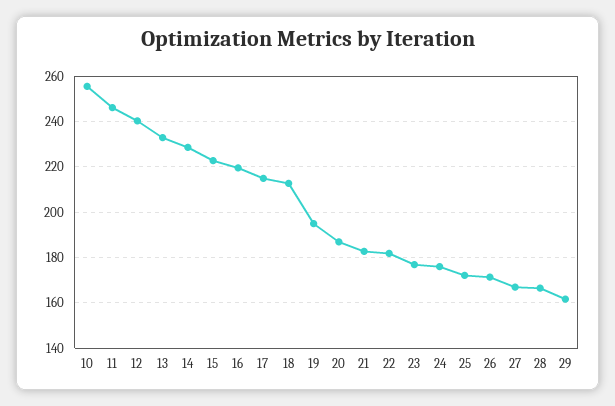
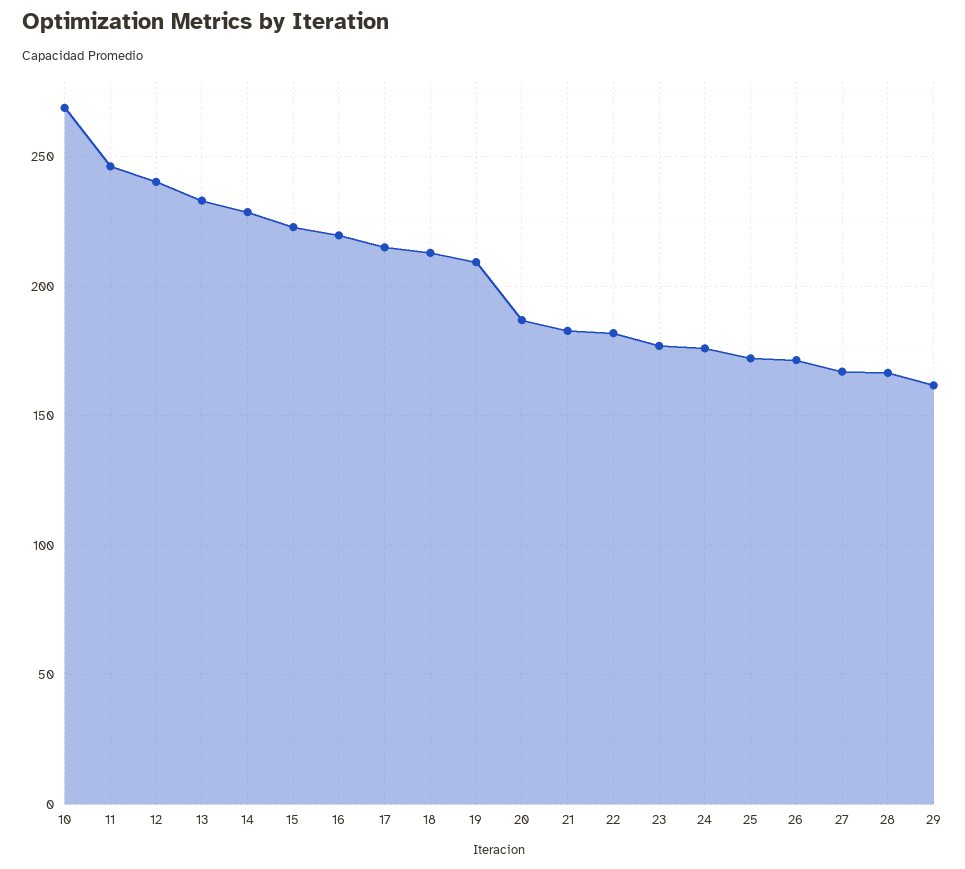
10: 255 -> 270
19: 195 -> 210

